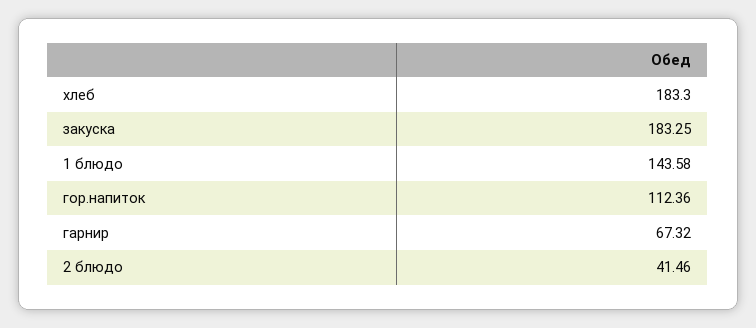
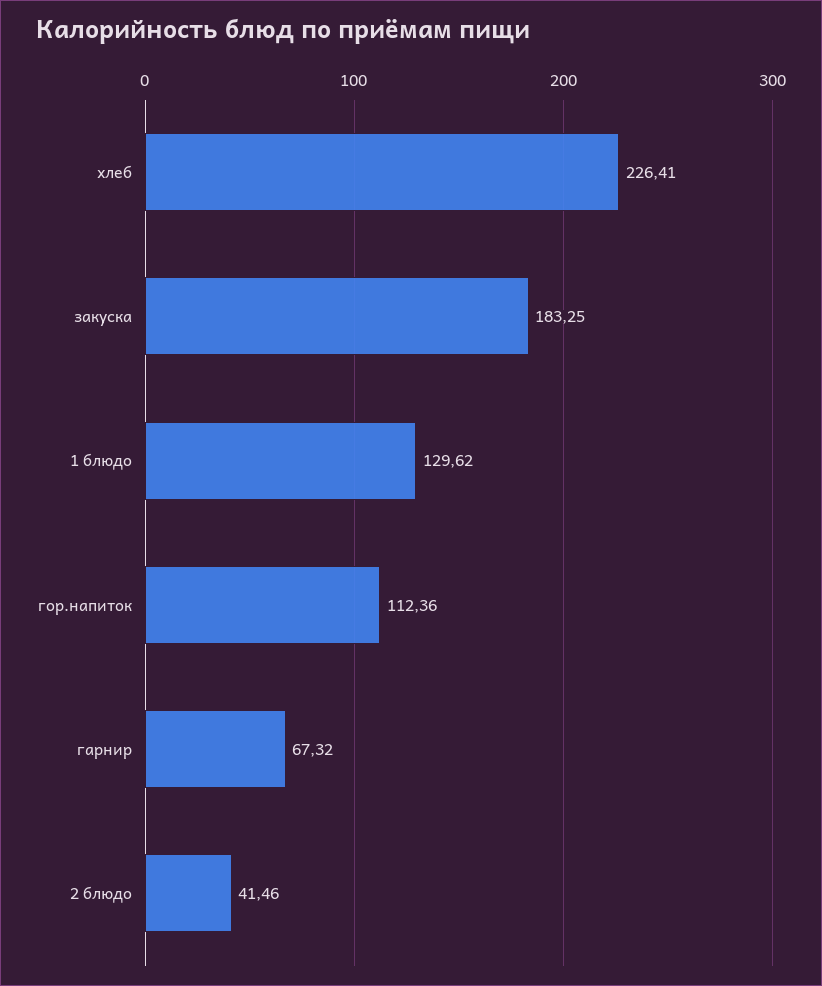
хлеб: 183.3 -> 226.41
1 блюдо: 143.58 -> 129.62

